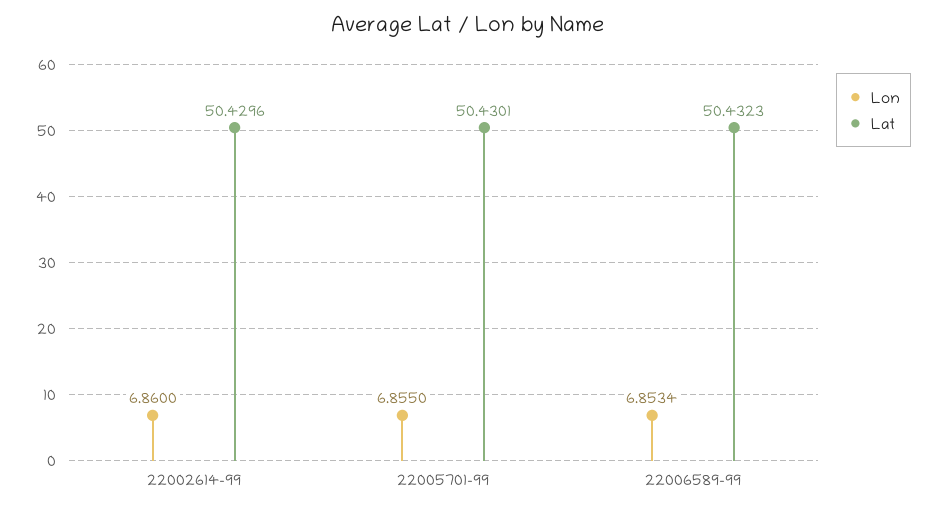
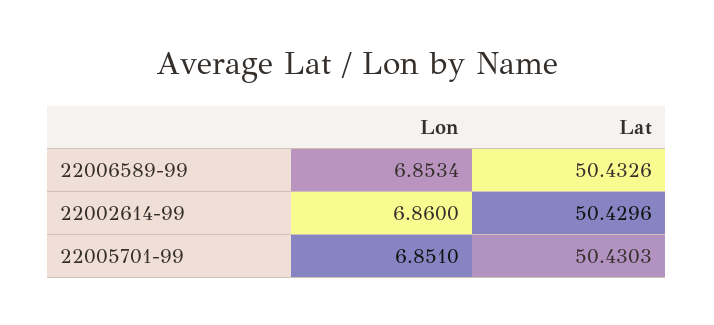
Lon, 22005701-99: 6.855 -> 6.851
Lat, 22005701-99: 50.4301 -> 50.4303
Lat, 22006589-99: 50.4323 -> 50.4326

